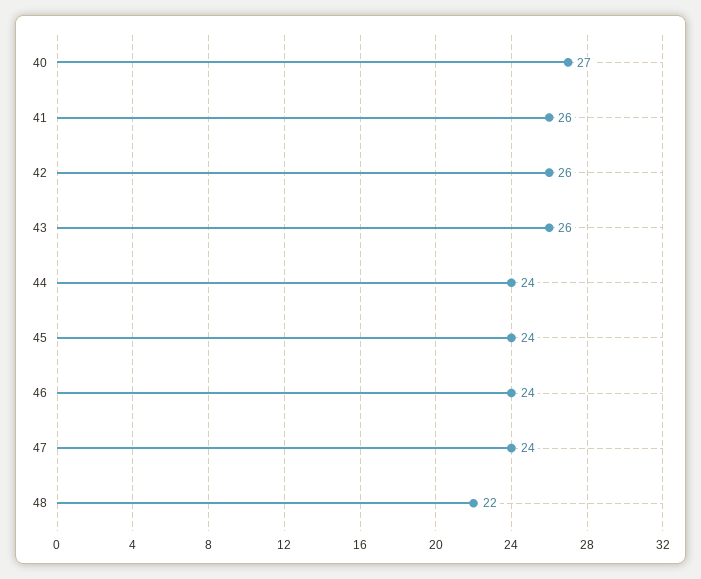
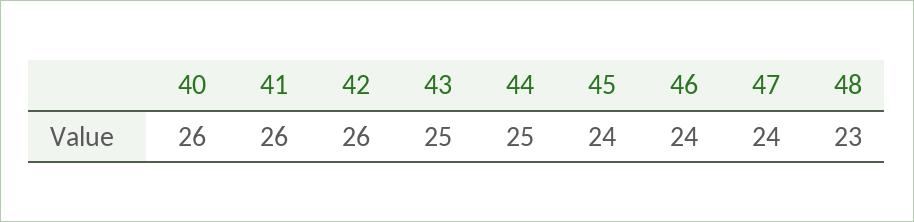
40: 27 -> 26
43: 26 -> 25
44: 24 -> 25
48: 22 -> 23

